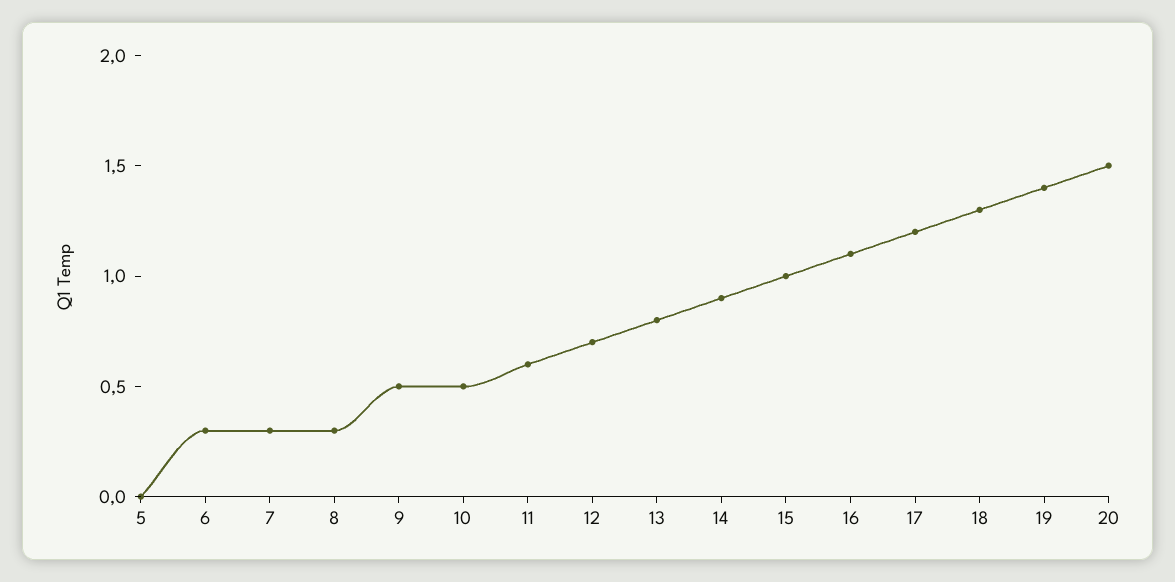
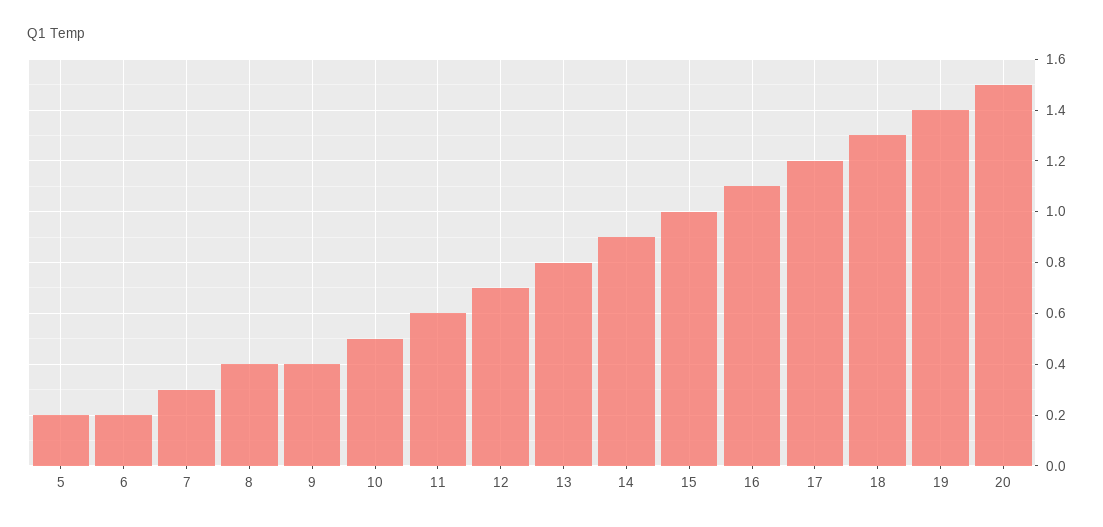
5: 0 -> 0.2
6: 0.3 -> 0.2
8: 0.3 -> 0.4
9: 0.5 -> 0.4

